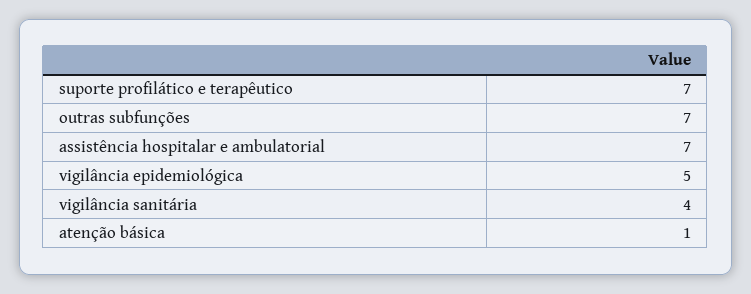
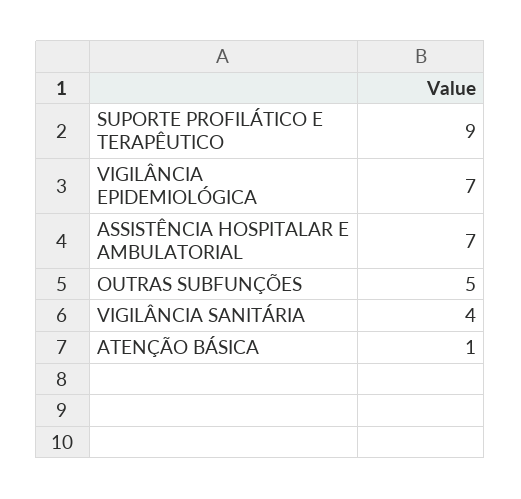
suporte profilático e terapêutico: 7 -> 9
outras subfunções: 7 -> 5
vigilância epidemiológica: 5 -> 7

